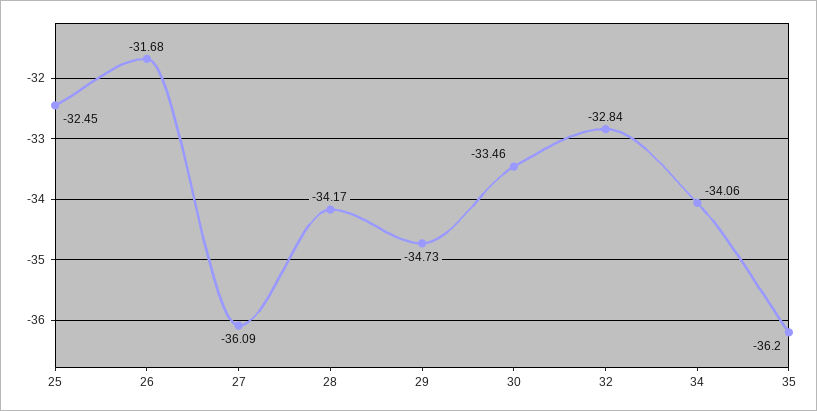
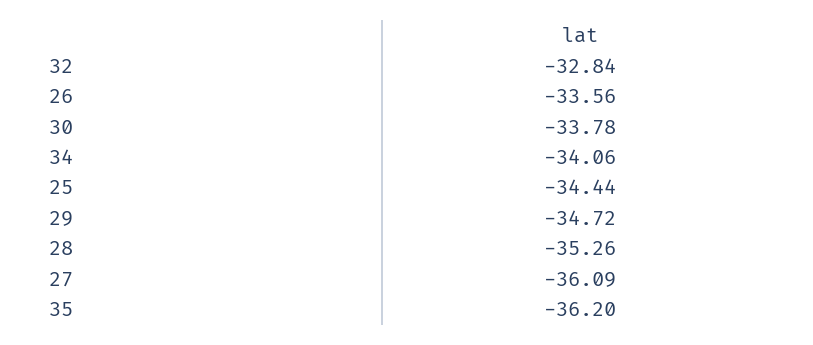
25: -32.45 -> -34.44
26: -31.68 -> -33.56
28: -34.17 -> -35.26
29: -34.73 -> -34.72
30: -33.46 -> -33.78

